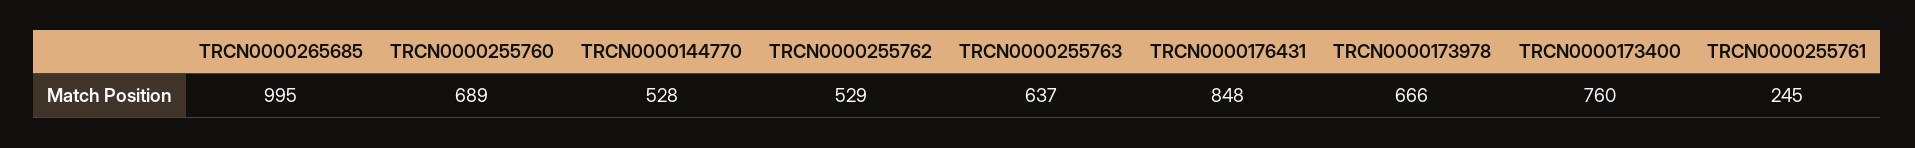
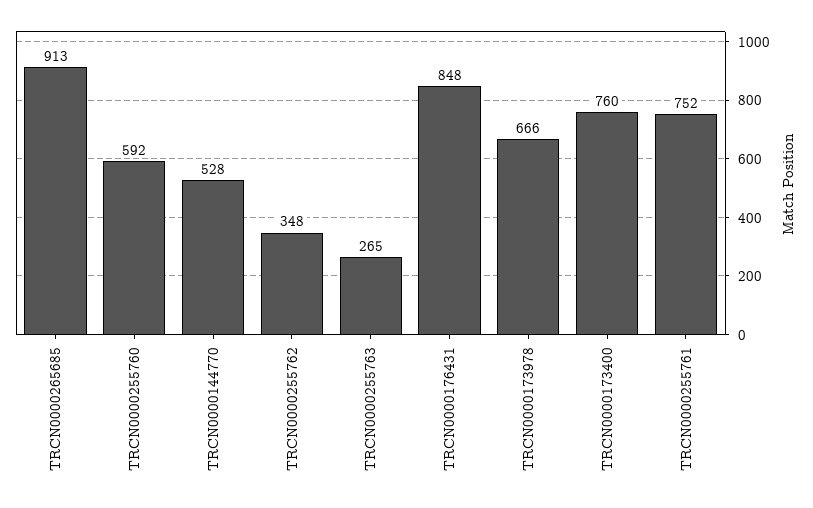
TRCN0000265685: 995 -> 913
TRCN0000255760: 689 -> 592
TRCN0000255762: 529 -> 348
TRCN0000255763: 637 -> 265
TRCN0000255761: 245 -> 752

